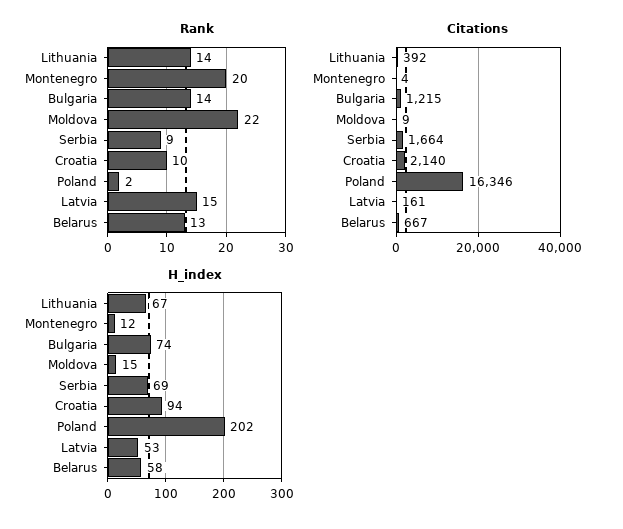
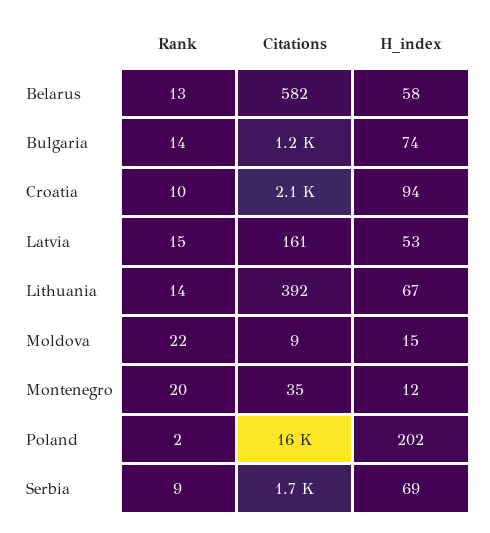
Citations, Montenegro: 4 -> 35
Citations, Belarus: 667 -> 582

